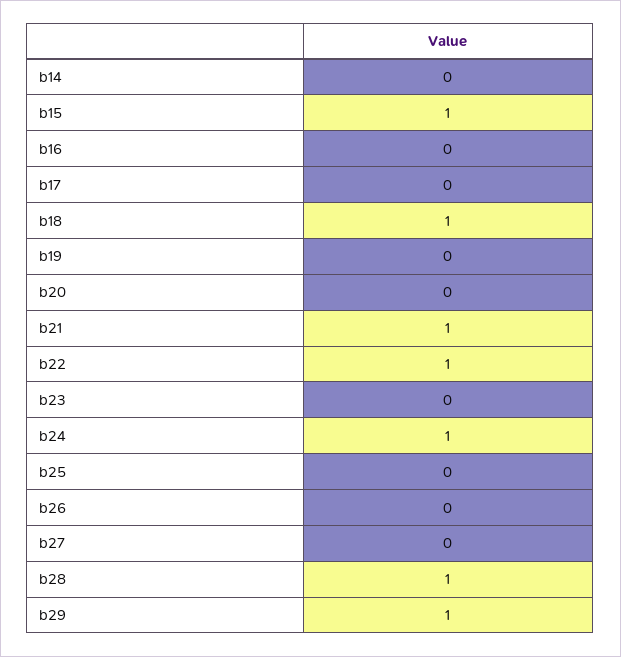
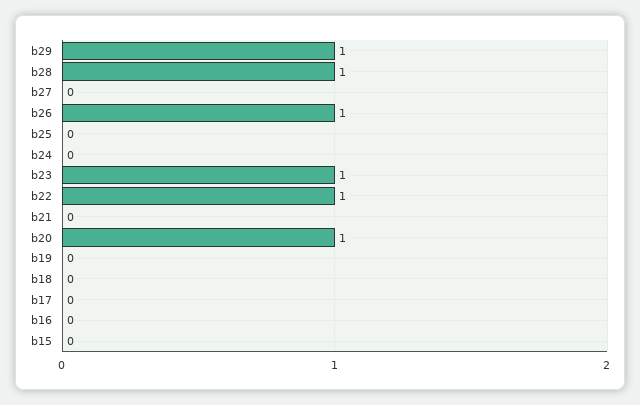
b14: 0 -> none
b15: 1 -> 0
b18: 1 -> 0
b20: 0 -> 1
b21: 1 -> 0
b23: 0 -> 1
b24: 1 -> 0
b26: 0 -> 1

